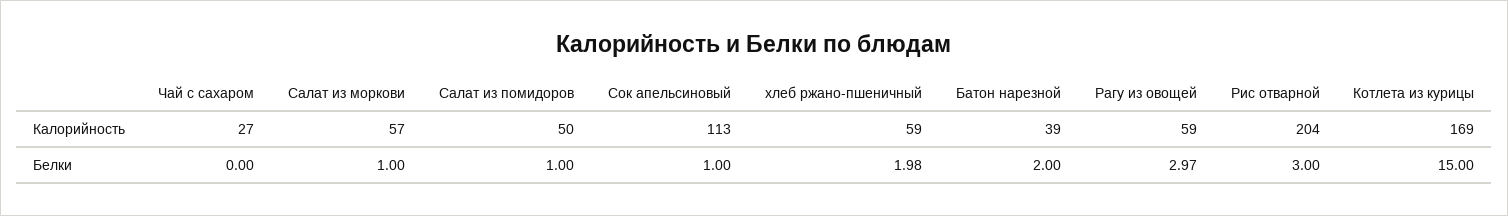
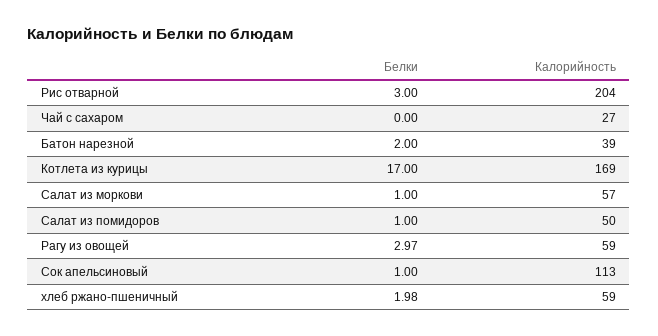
Котлета из курицы, Белки: 15 -> 17

